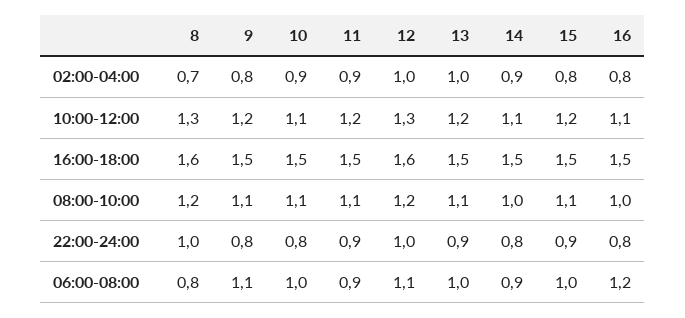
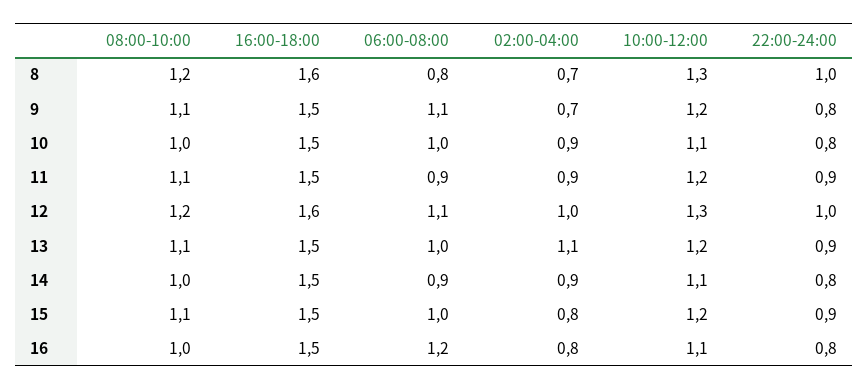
9, 02:00-04:00: 0.8 -> 0.7
13, 02:00-04:00: 1 -> 1.1
10, 08:00-10:00: 1.1 -> 1

